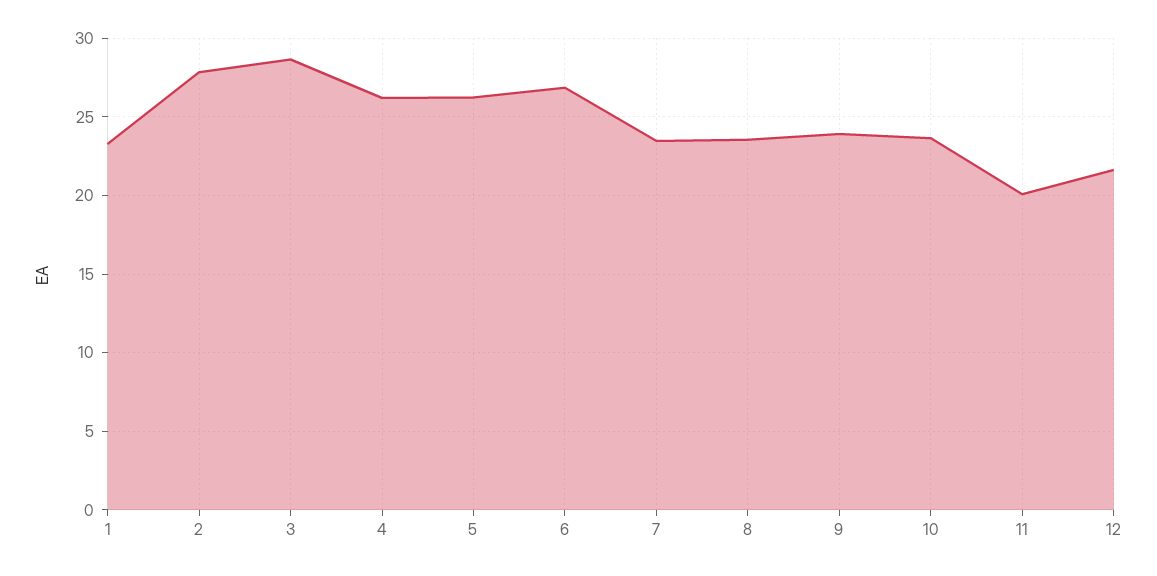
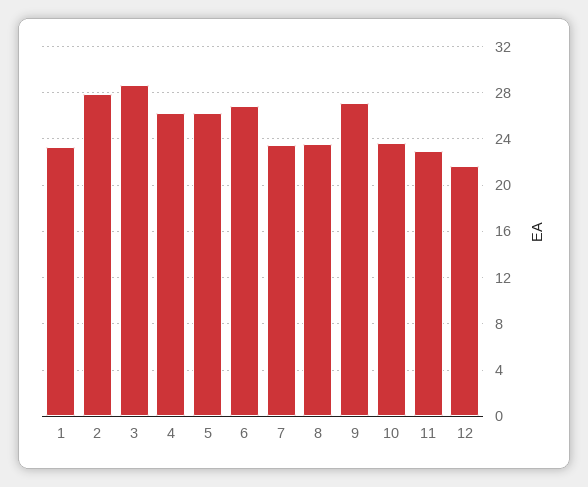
9: 24 -> 27
11: 20 -> 23

